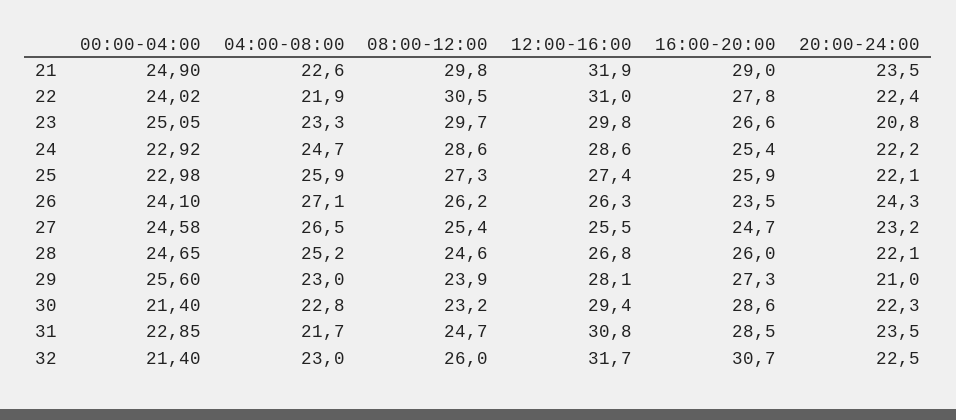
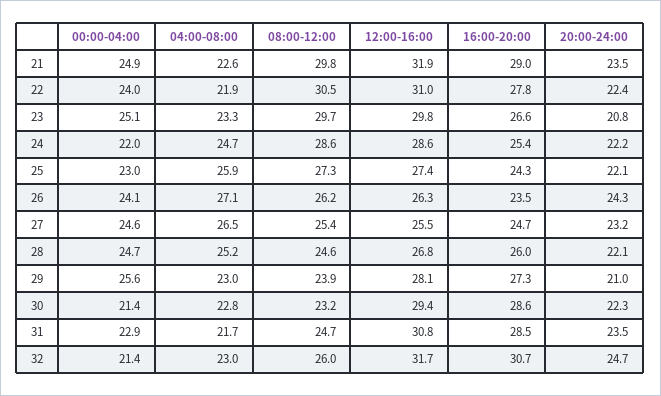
00:00-04:00, 24: 22.92 -> 22
16:00-20:00, 25: 25.9 -> 24.3
20:00-24:00, 32: 22.5 -> 24.7

